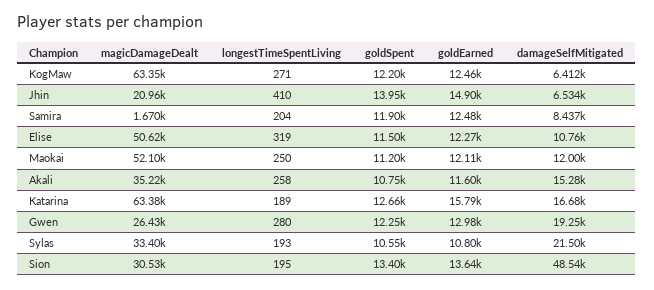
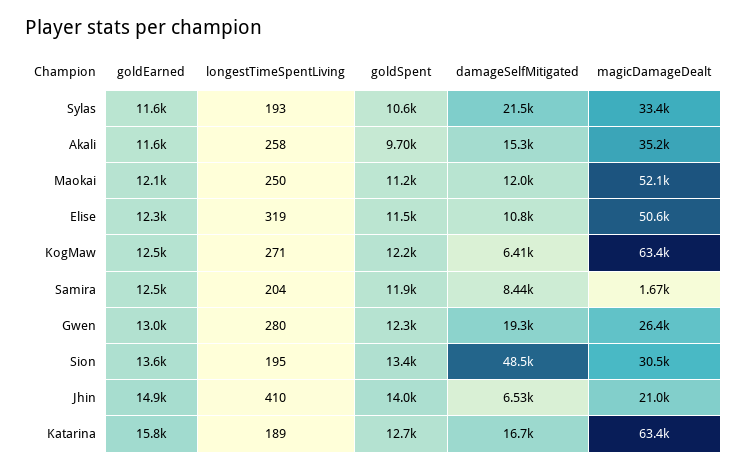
goldSpent, Akali: 10750 -> 9700
goldEarned, Sylas: 10800 -> 11600

